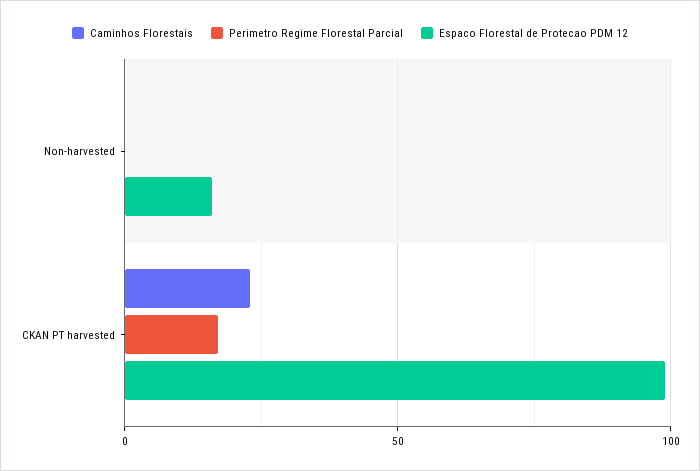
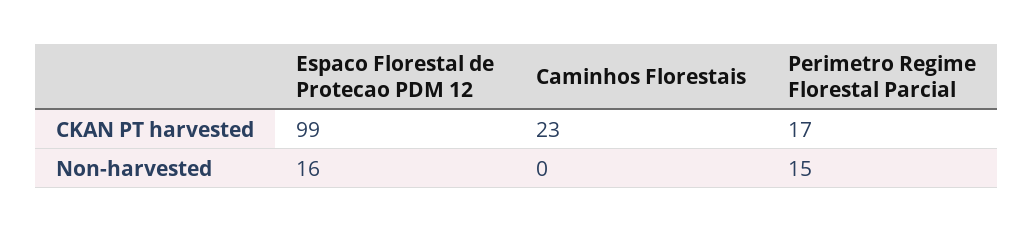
Perimetro Regime Florestal Parcial, Non-harvested: 0 -> 15

